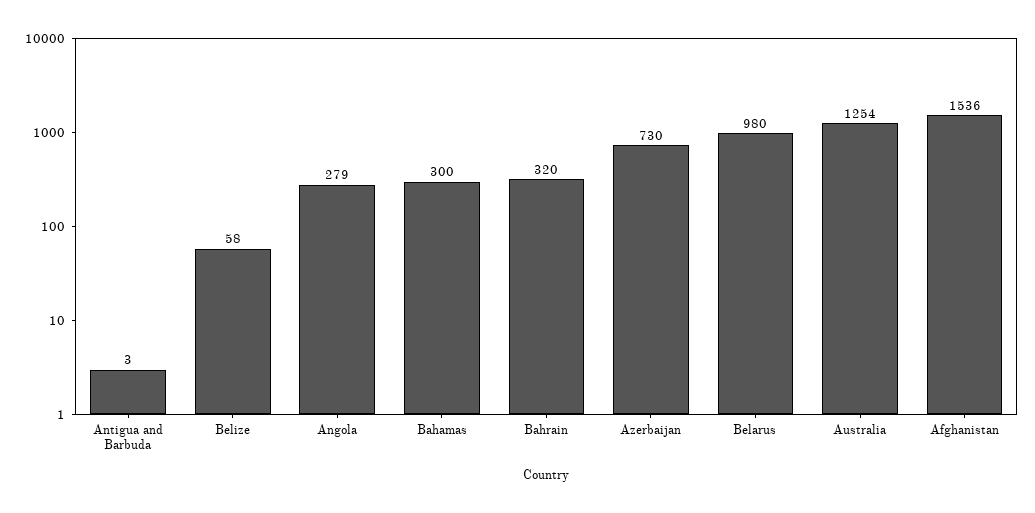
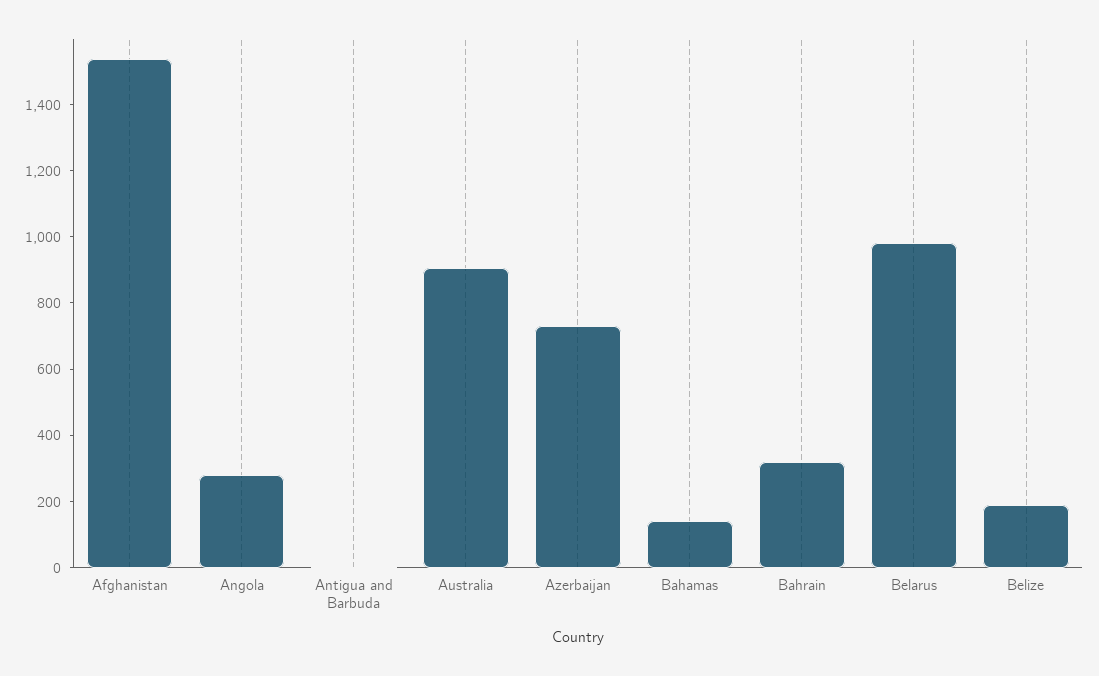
Belize: 58 -> 200
Bahamas: 300 -> 150
Australia: 1254 -> 900

